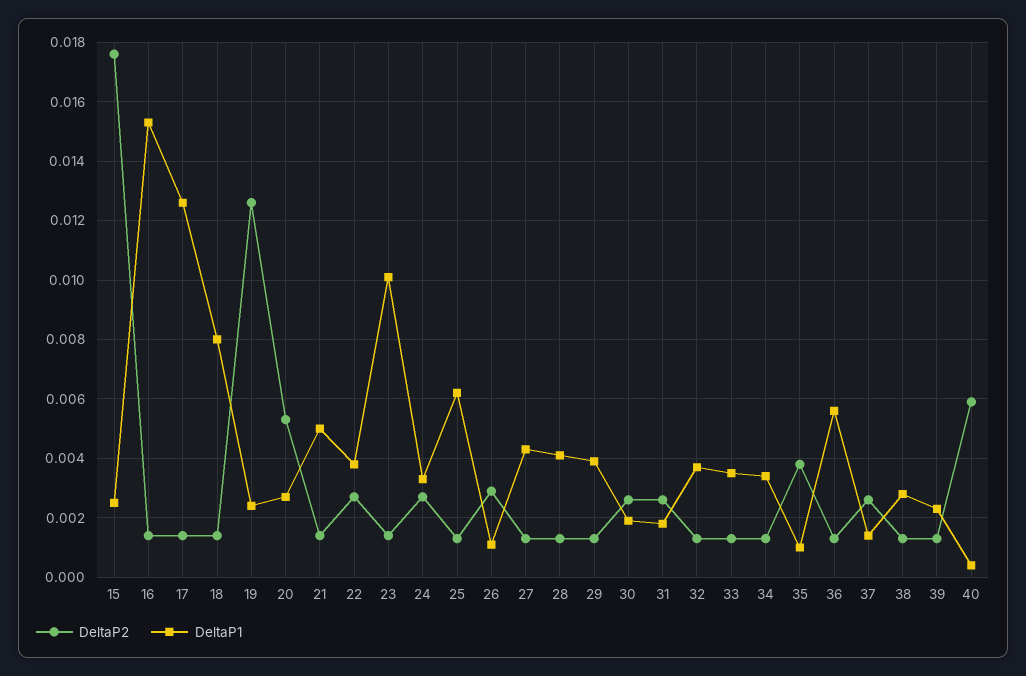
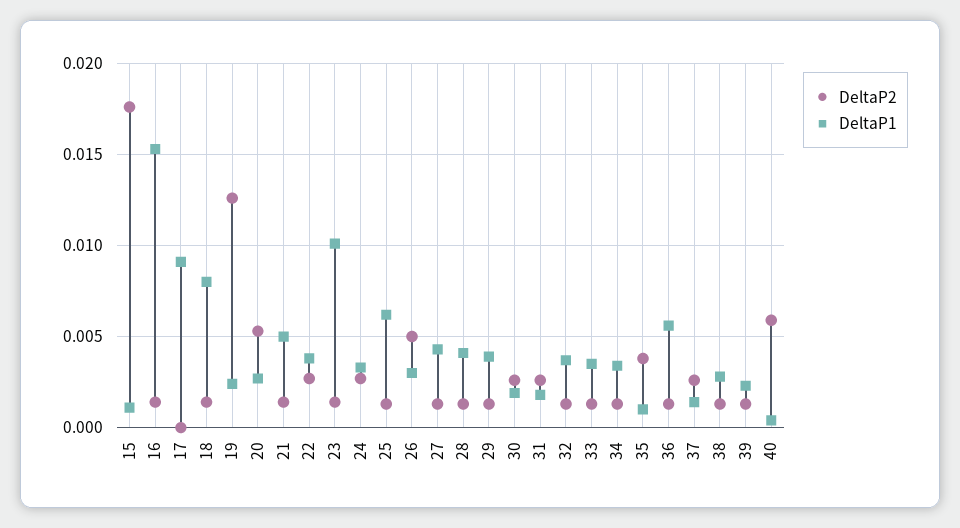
DeltaP1, 15: 0.0025 -> 0.001
DeltaP2, 17: 0.0015 -> 0
DeltaP1, 17: 0.0125 -> 0.009
DeltaP2, 26: 0.003 -> 0.005
DeltaP1, 26: 0.001 -> 0.003

